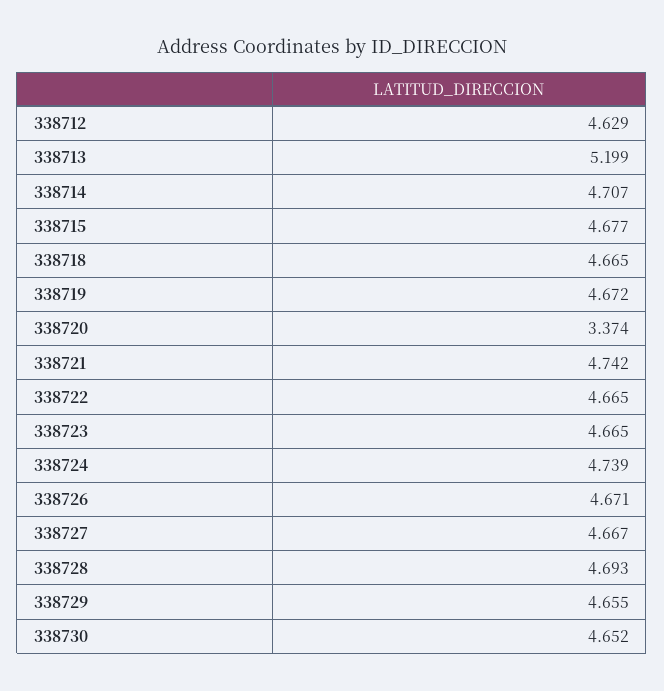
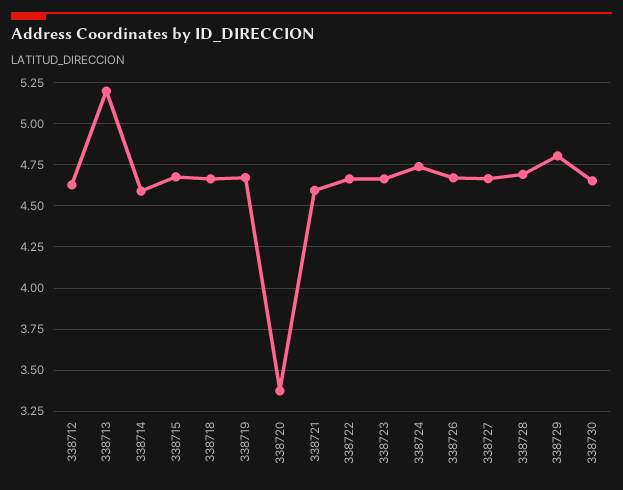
338714: 4.707 -> 4.6
338721: 4.742 -> 4.6
338729: 4.655 -> 4.8

